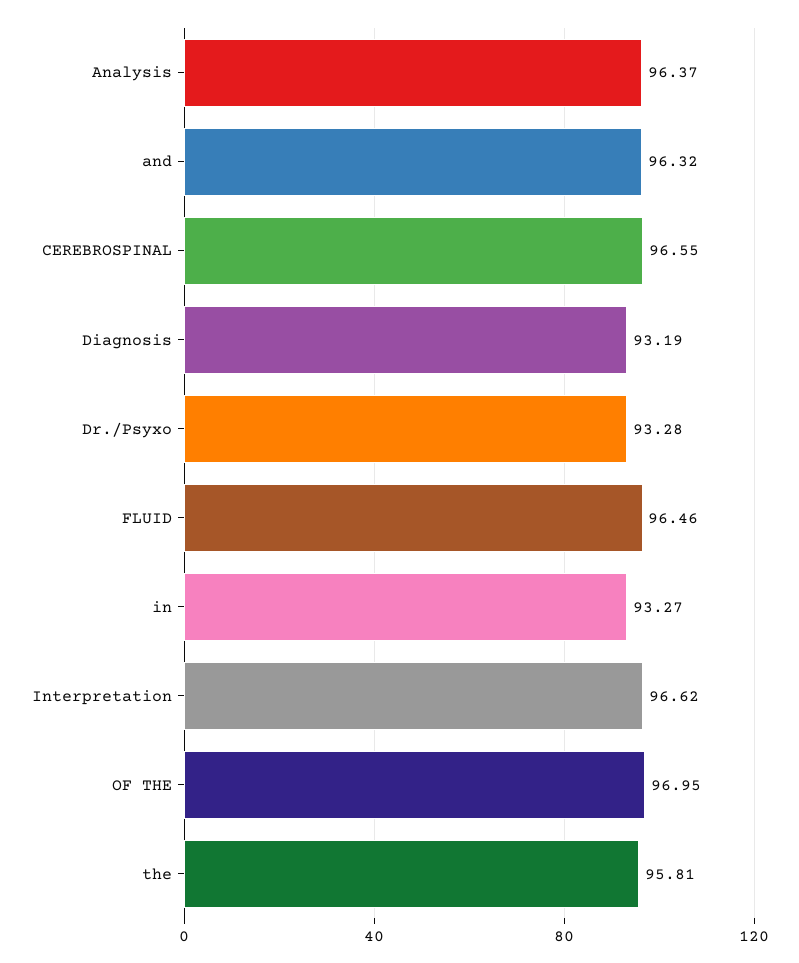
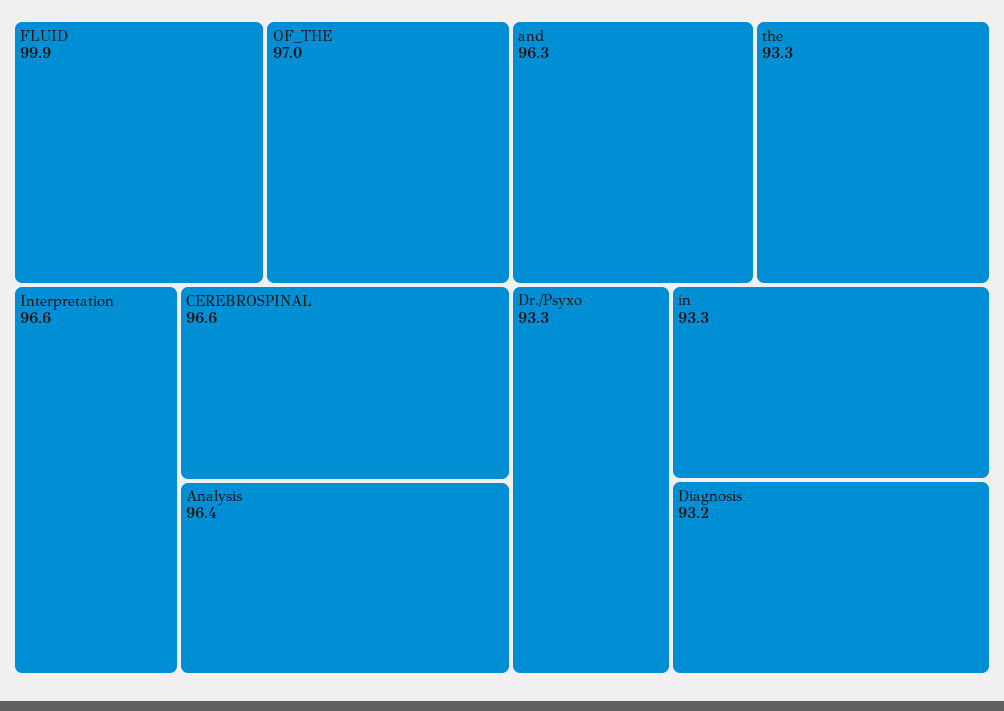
FLUID: 96.46 -> 99.9
the: 95.81 -> 93.3

